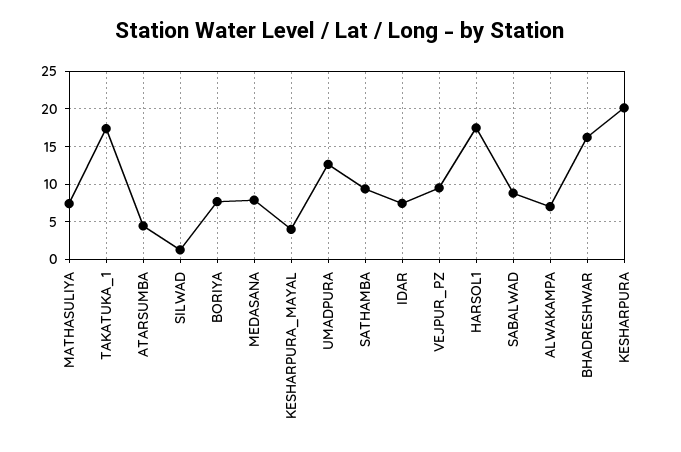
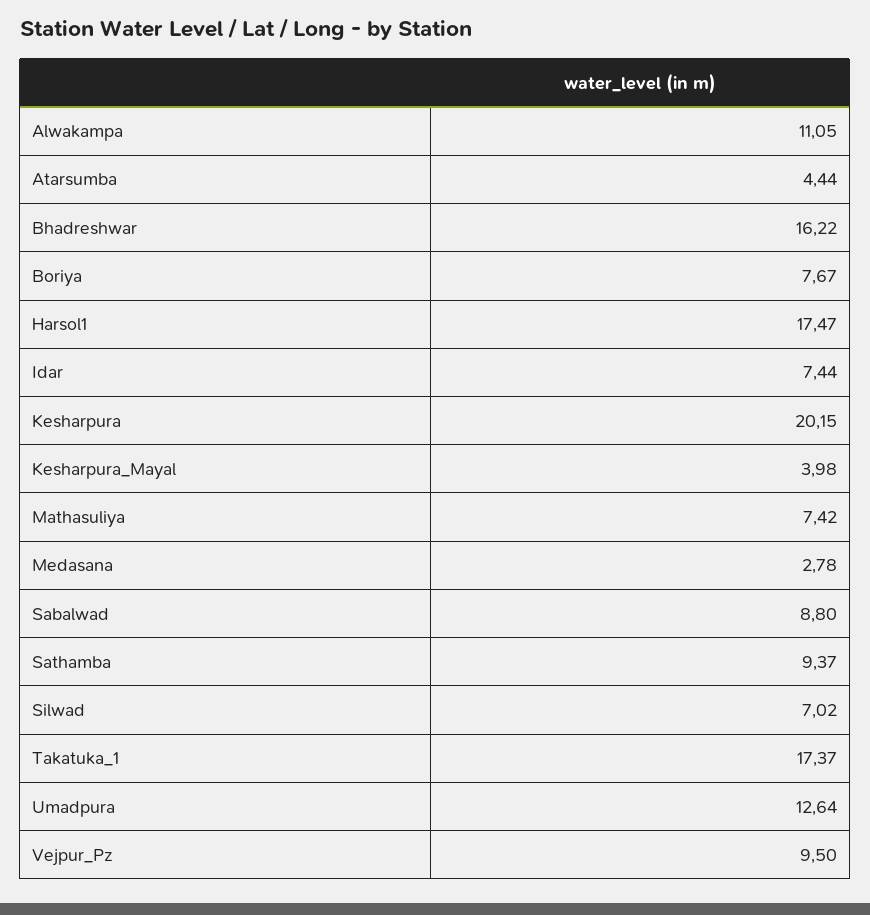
SILWAD: 1 -> 7.02
MEDASANA: 8 -> 2.78
ALWAKAMPA: 7 -> 11.05

